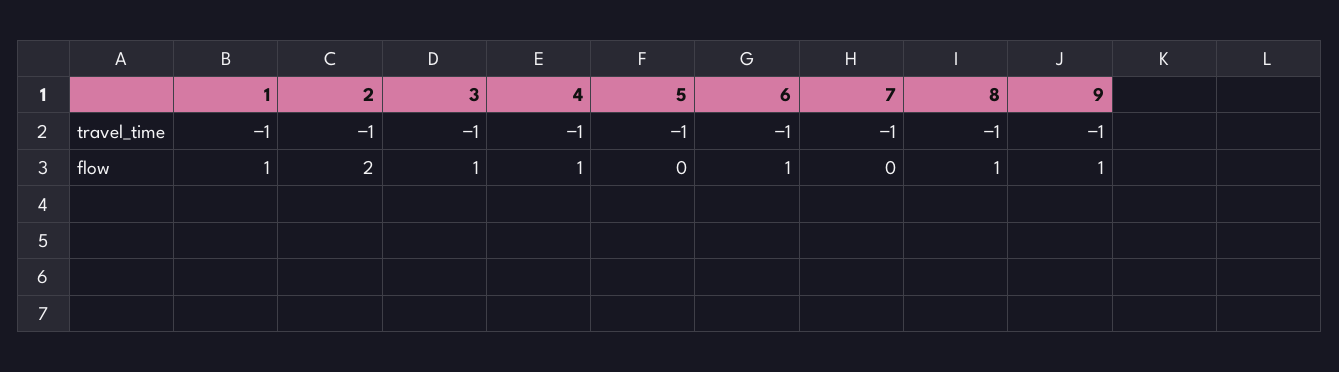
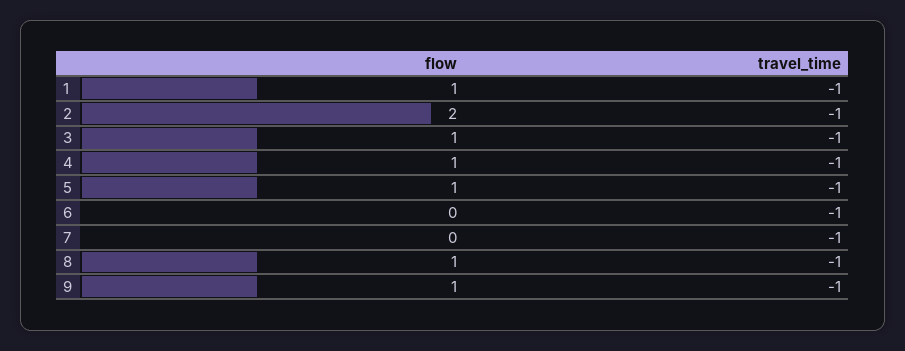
5, flow: 0 -> 1
6, flow: 1 -> 0

